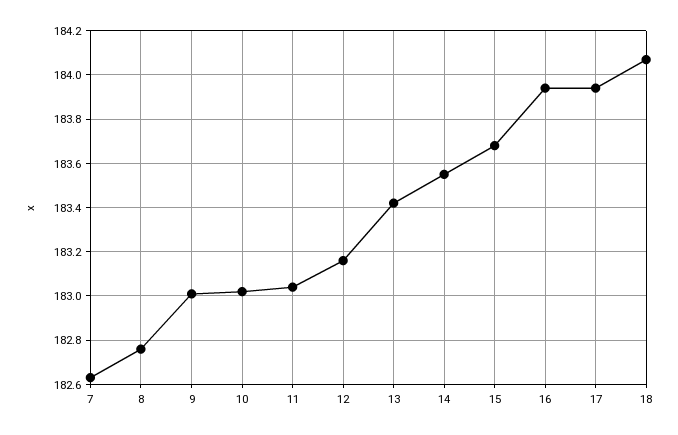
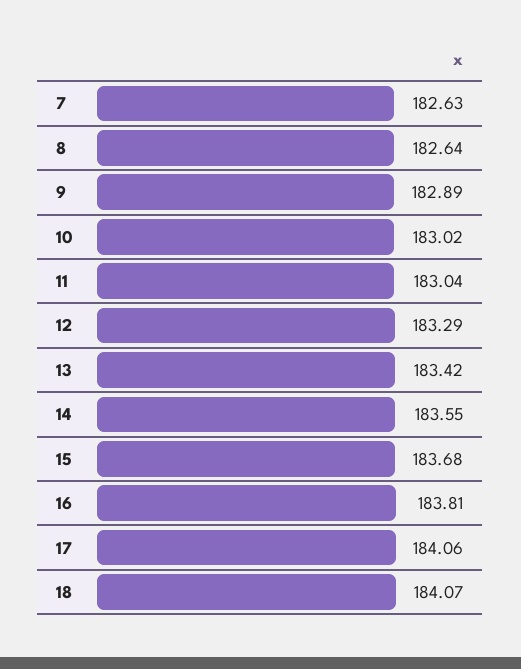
8: 182.75 -> 182.64
9: 183 -> 182.89
12: 183.15 -> 183.29
16: 183.95 -> 183.81
17: 183.95 -> 184.06

